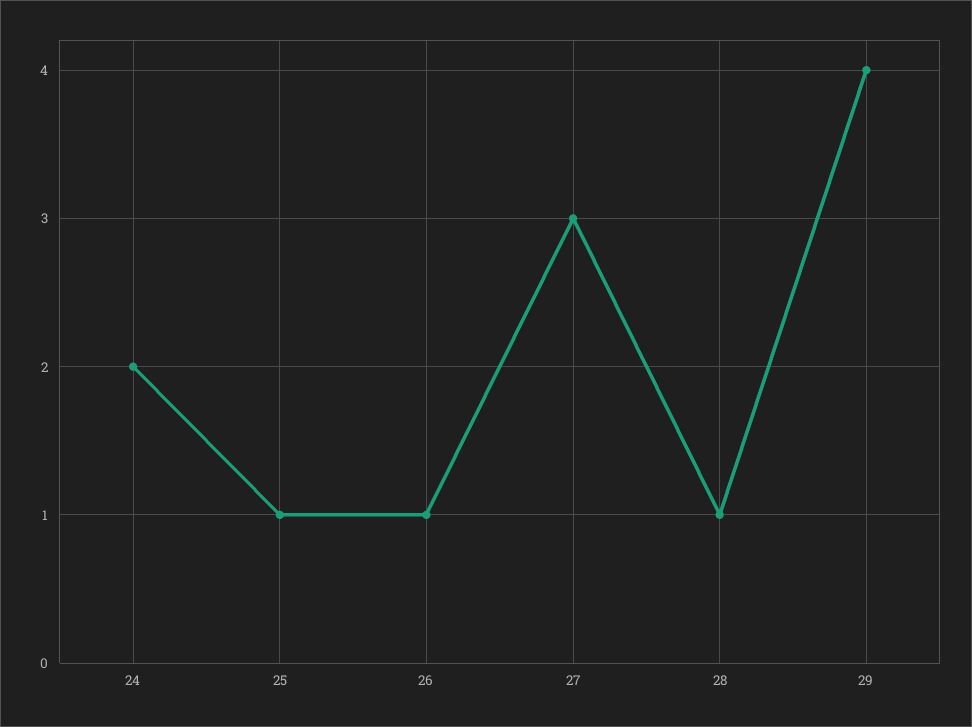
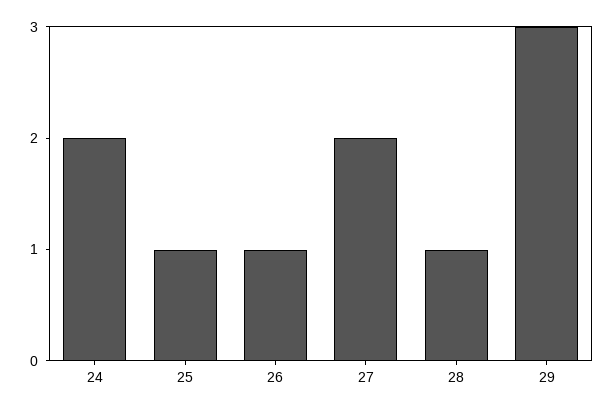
27: 3 -> 2
29: 4 -> 3

